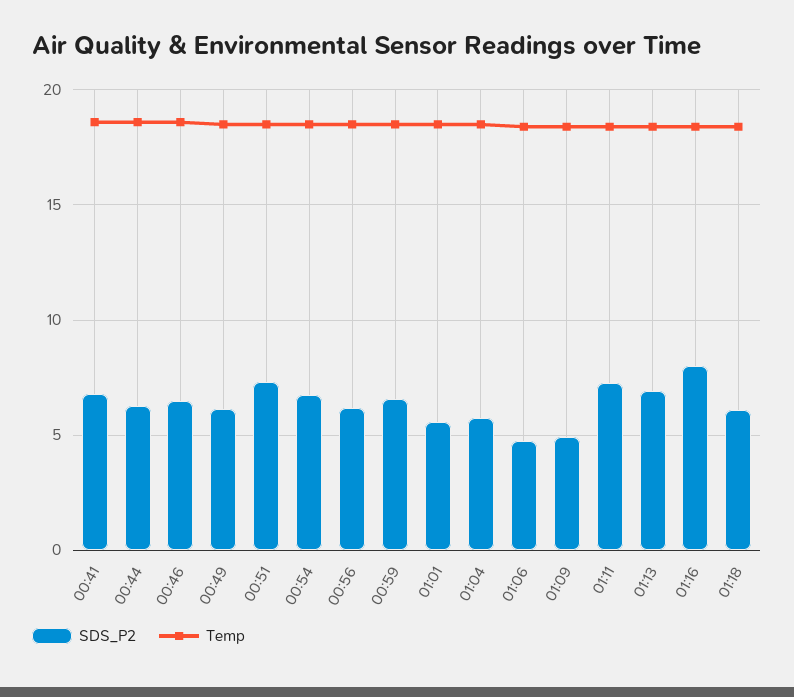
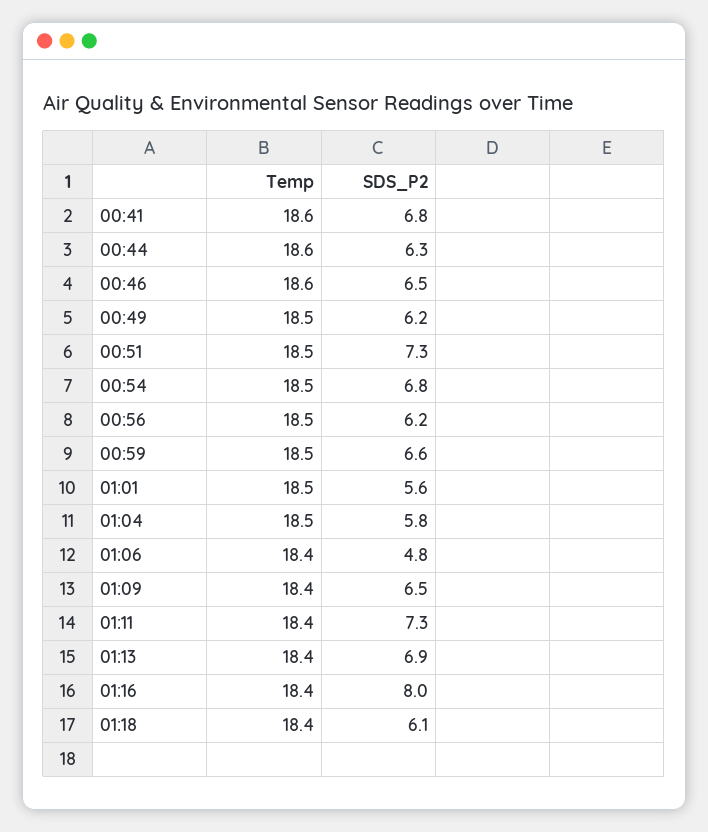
SDS_P2, 01:09: 5 -> 6.5

